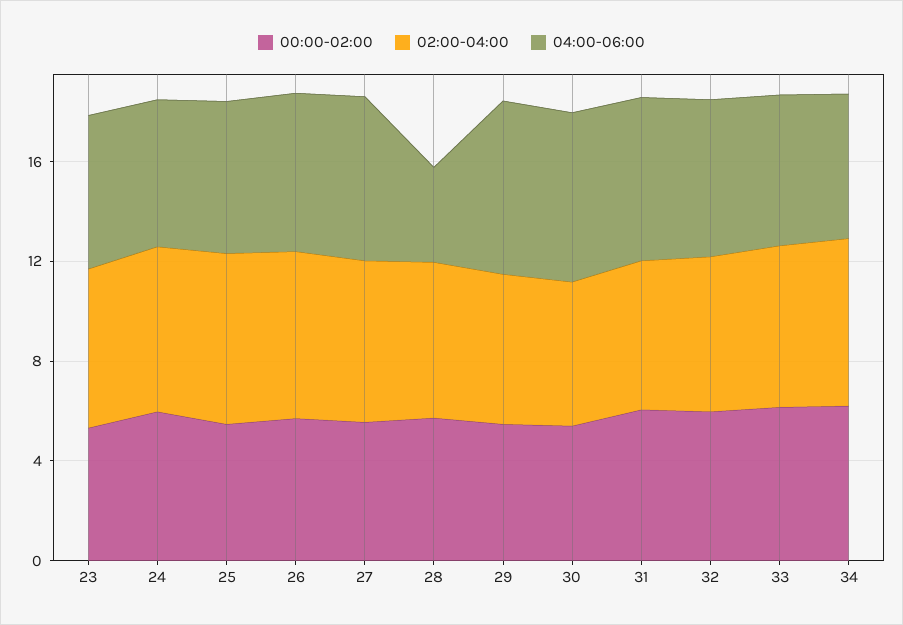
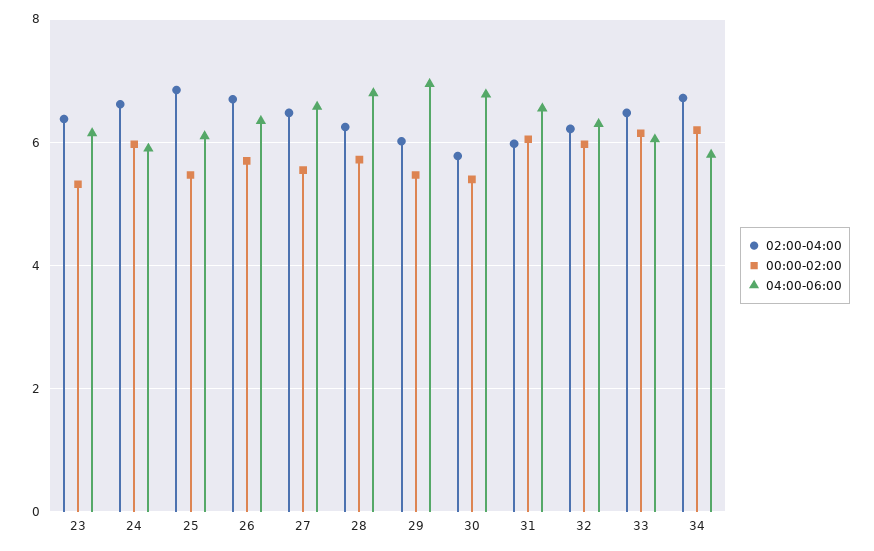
04:00-06:00, 28: 4 -> 6.8

